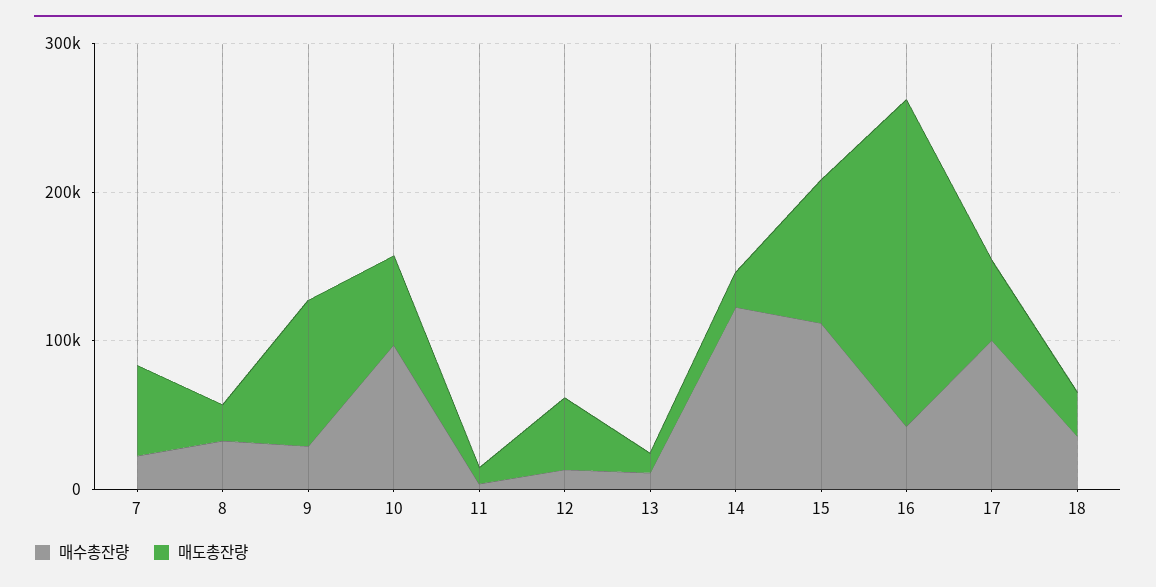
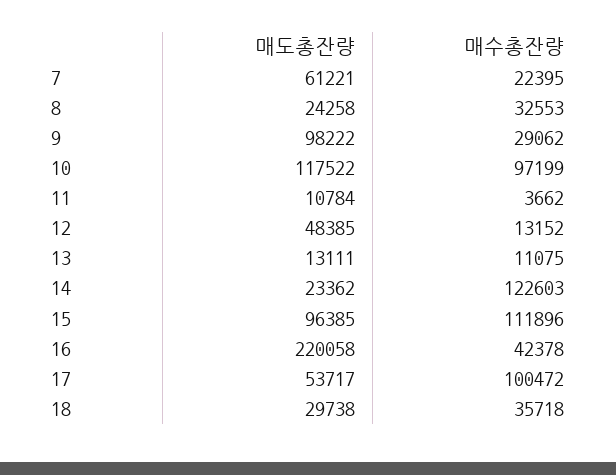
매도총잔량, 10: 60000 -> 117522

